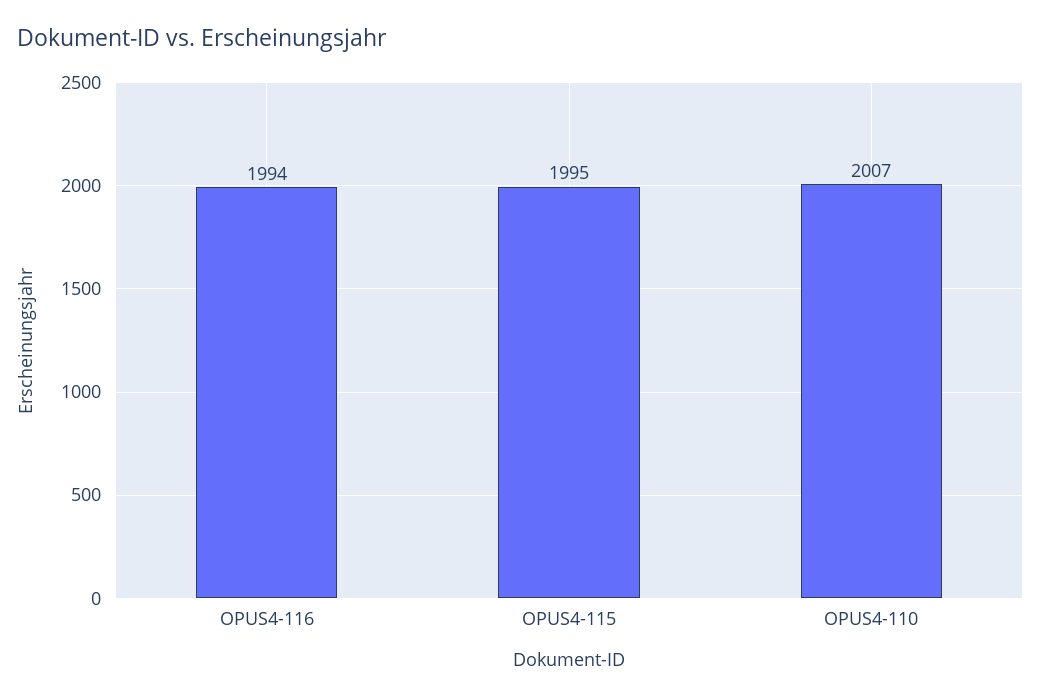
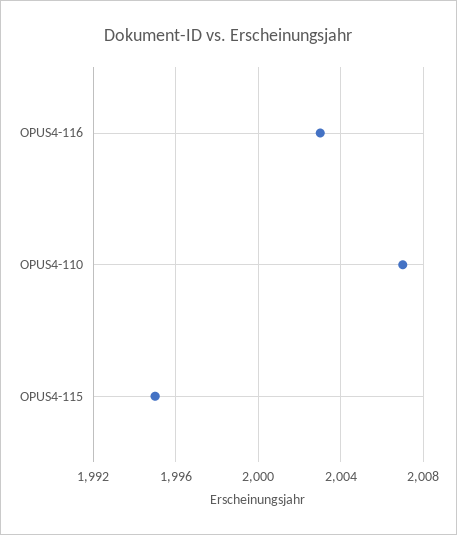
OPUS4-116: 1994 -> 2003

